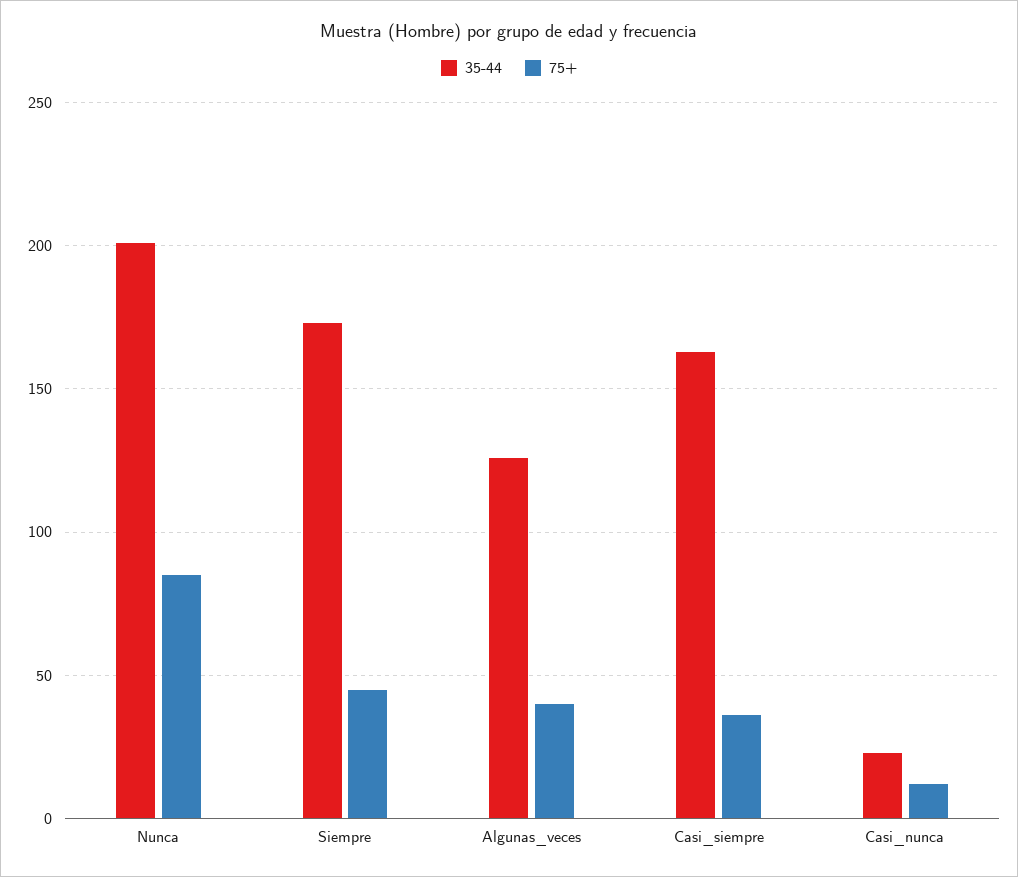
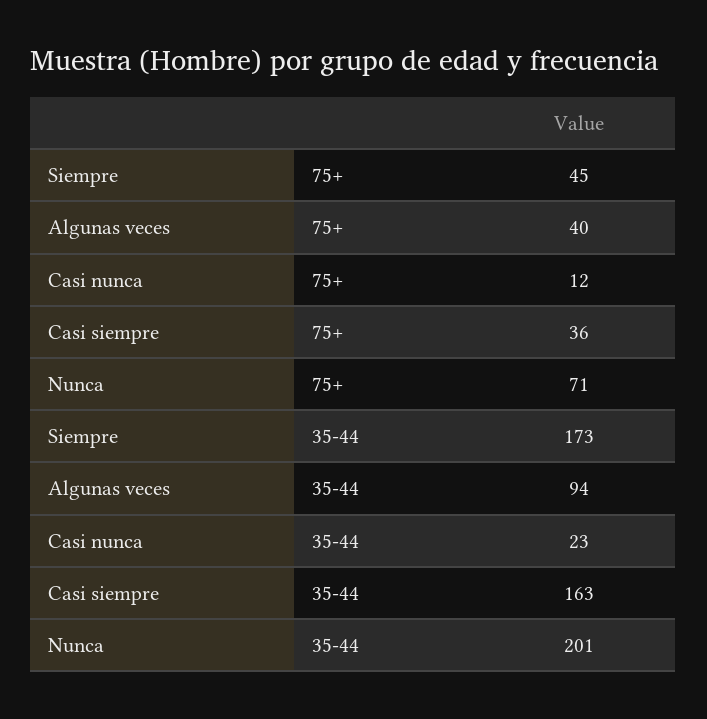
75+, Nunca: 85 -> 71
35-44, Algunas_veces: 125 -> 94

